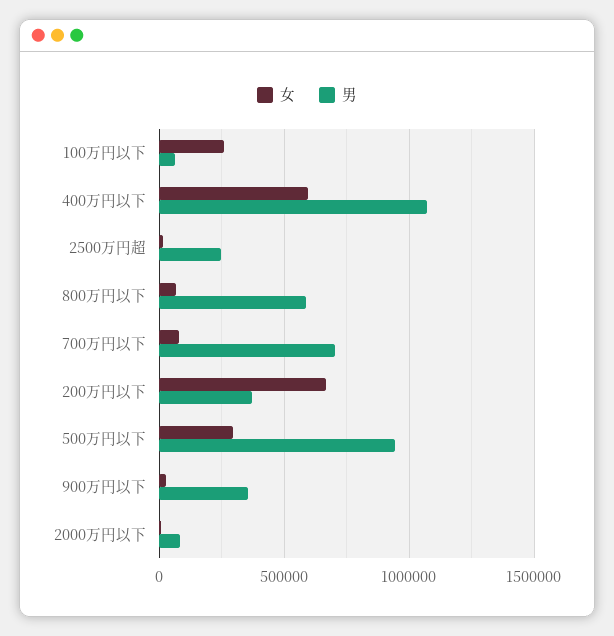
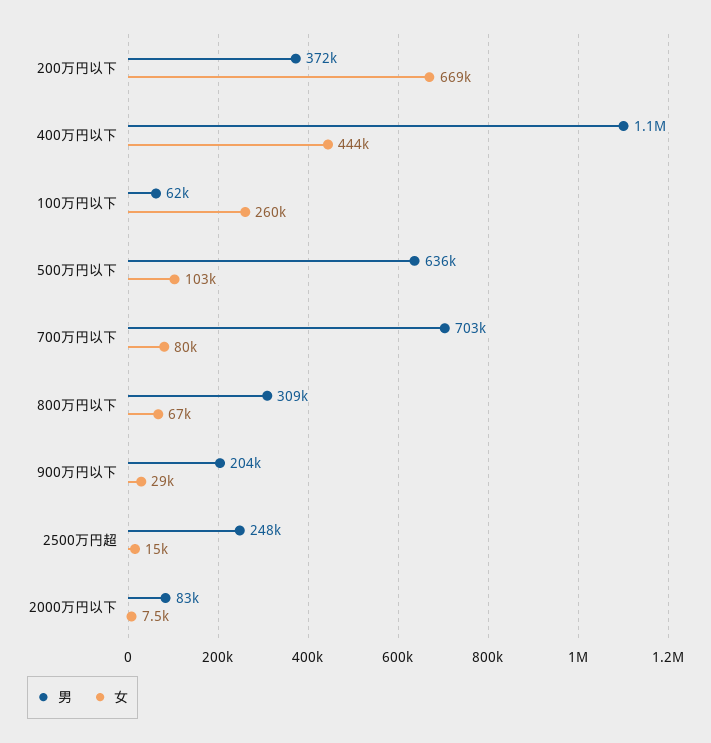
女, 400万円以下: 600000 -> 444000
男, 800万円以下: 600000 -> 309000
女, 500万円以下: 300000 -> 103000
男, 500万円以下: 950000 -> 636000
男, 900万円以下: 350000 -> 204000

